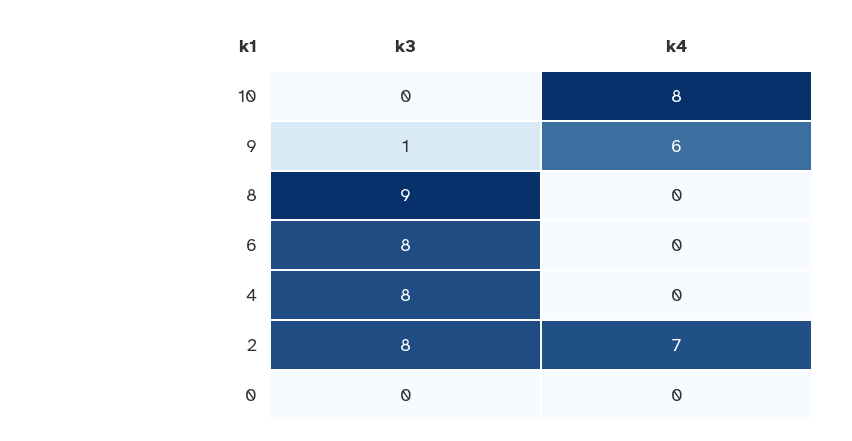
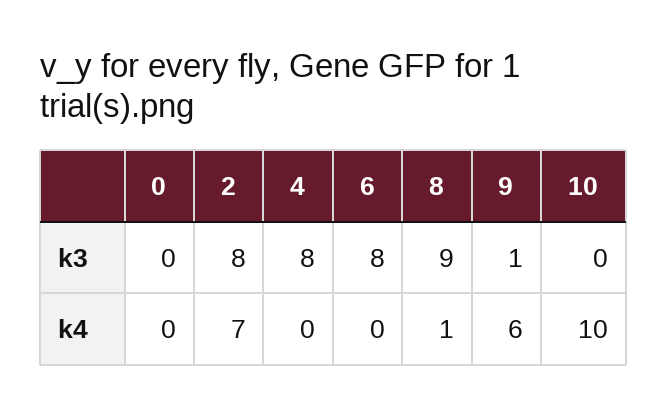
k4, 10: 8 -> 10
k4, 8: 0 -> 1

